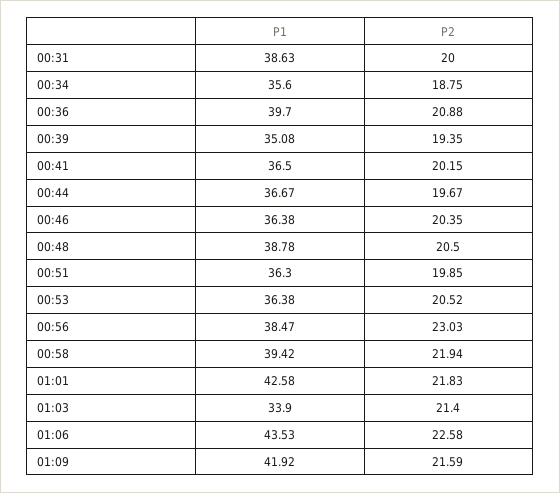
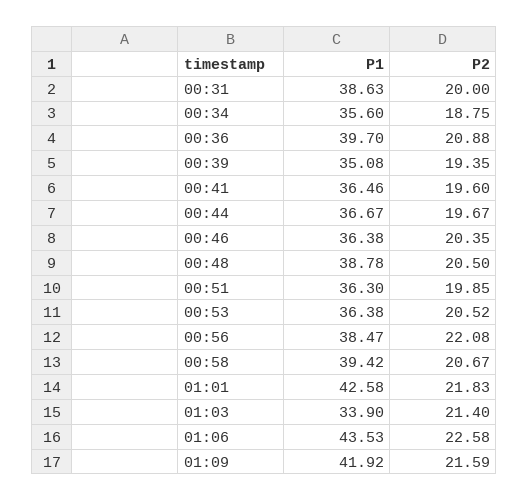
P1, 00:41: 36.5 -> 36.46
P2, 00:41: 20.15 -> 19.6
P2, 00:56: 23.03 -> 22.08
P2, 00:58: 21.94 -> 20.67

